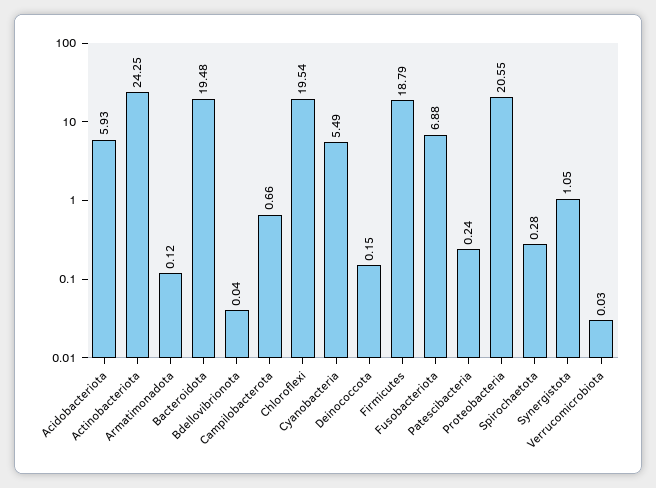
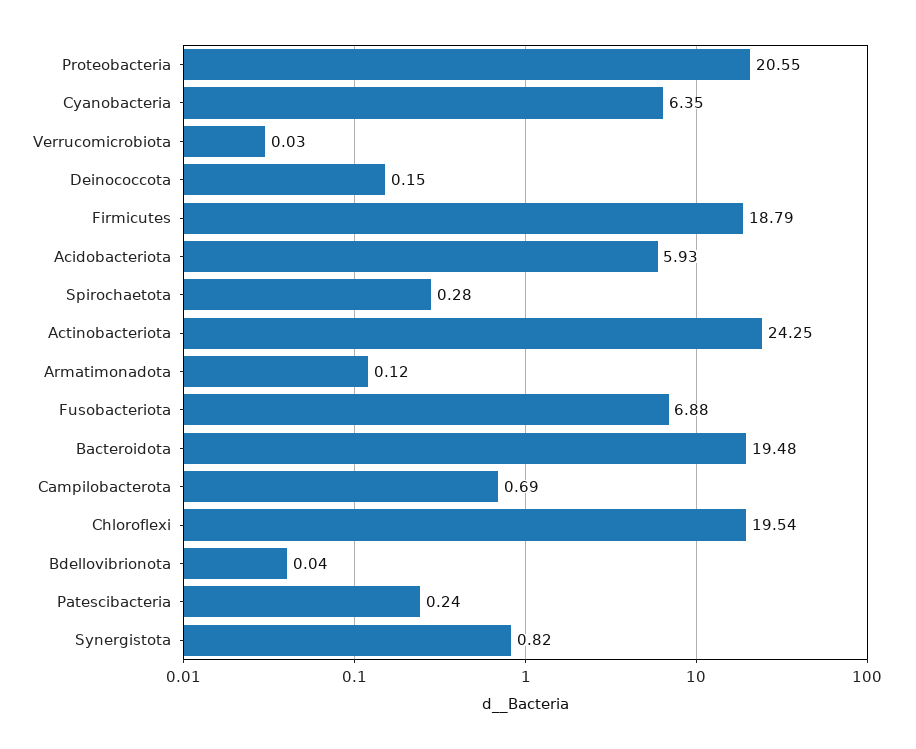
Campilobacterota: 0.66 -> 0.69
Cyanobacteria: 5.49 -> 6.35
Synergistota: 1.05 -> 0.82

